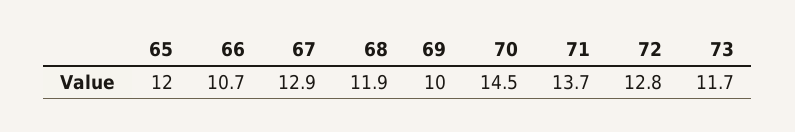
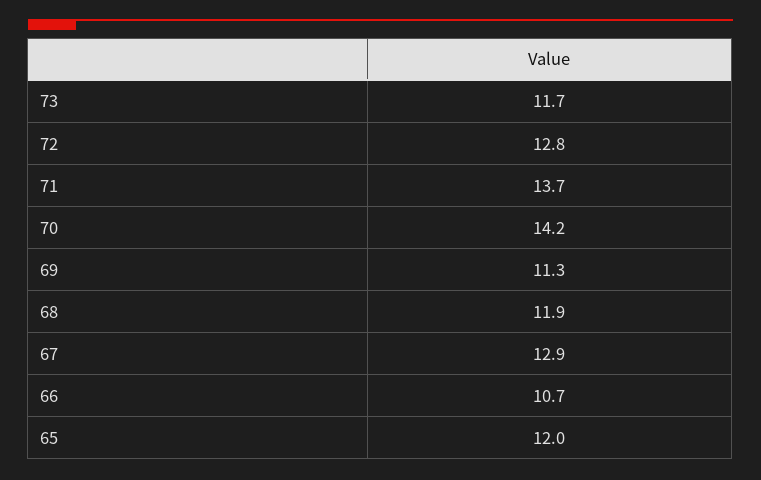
69: 10 -> 11.3
70: 14.5 -> 14.2

